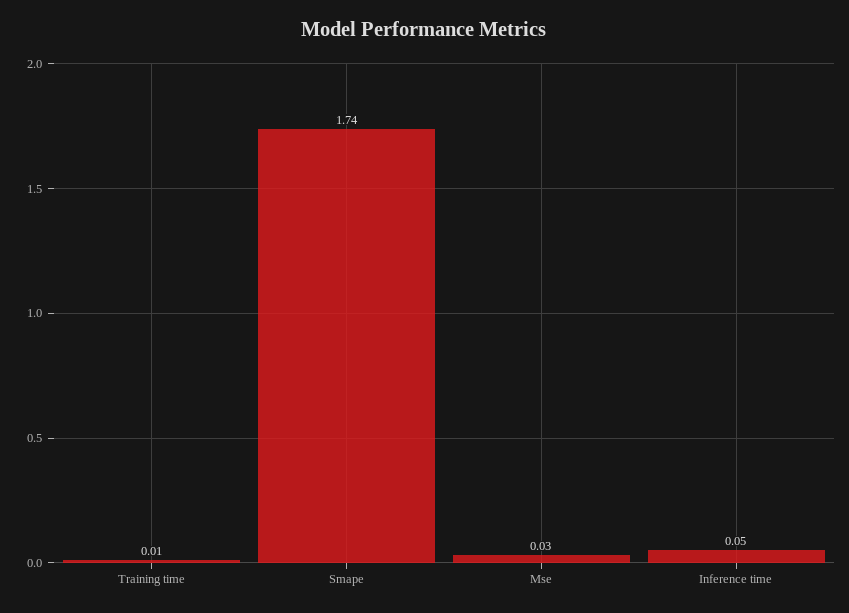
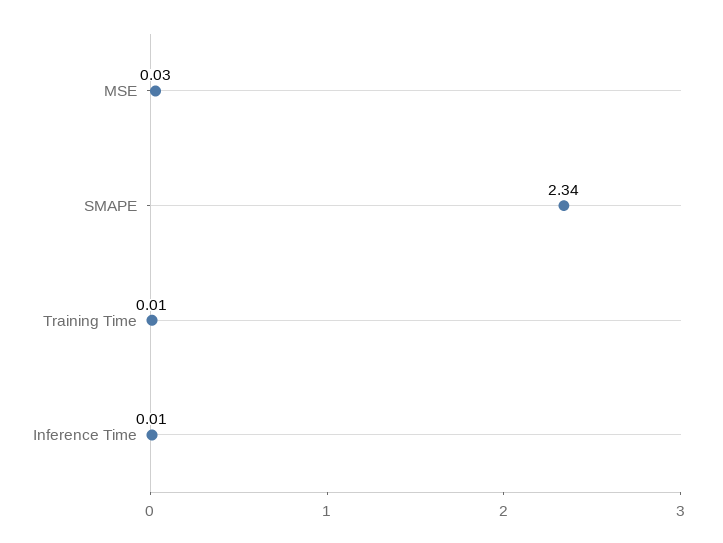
Smape: 1.74 -> 2.34
Inference time: 0.05 -> 0.01

